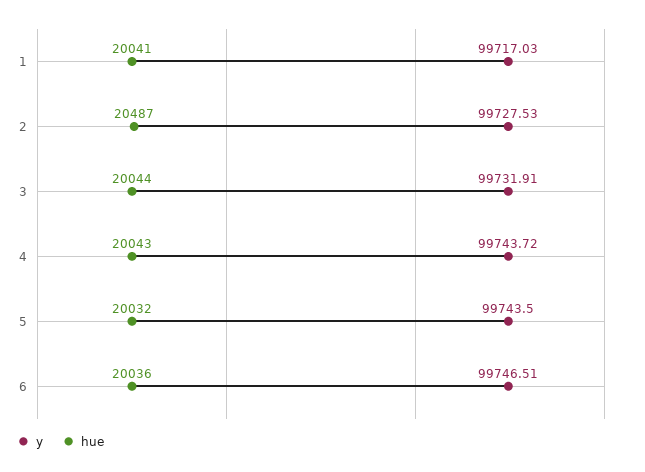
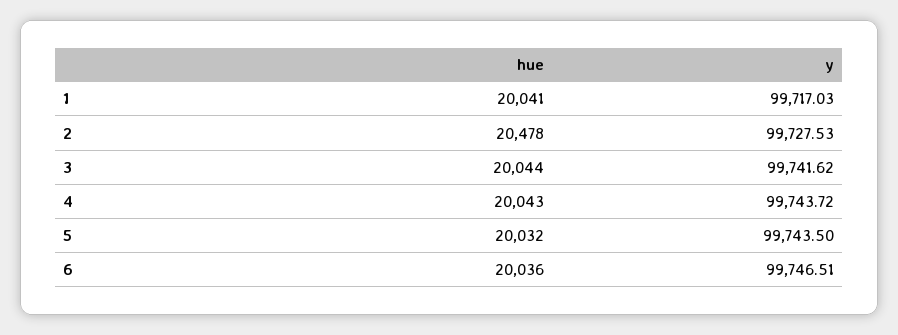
hue, 2: 20487 -> 20478
y, 3: 99731.91 -> 99741.62

